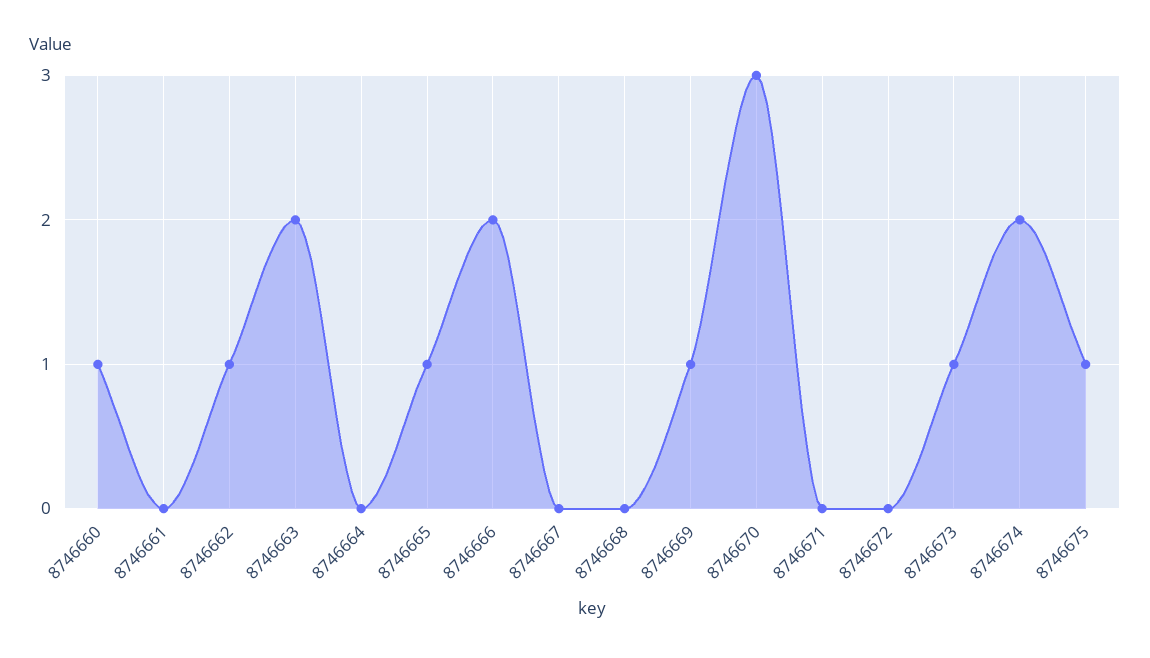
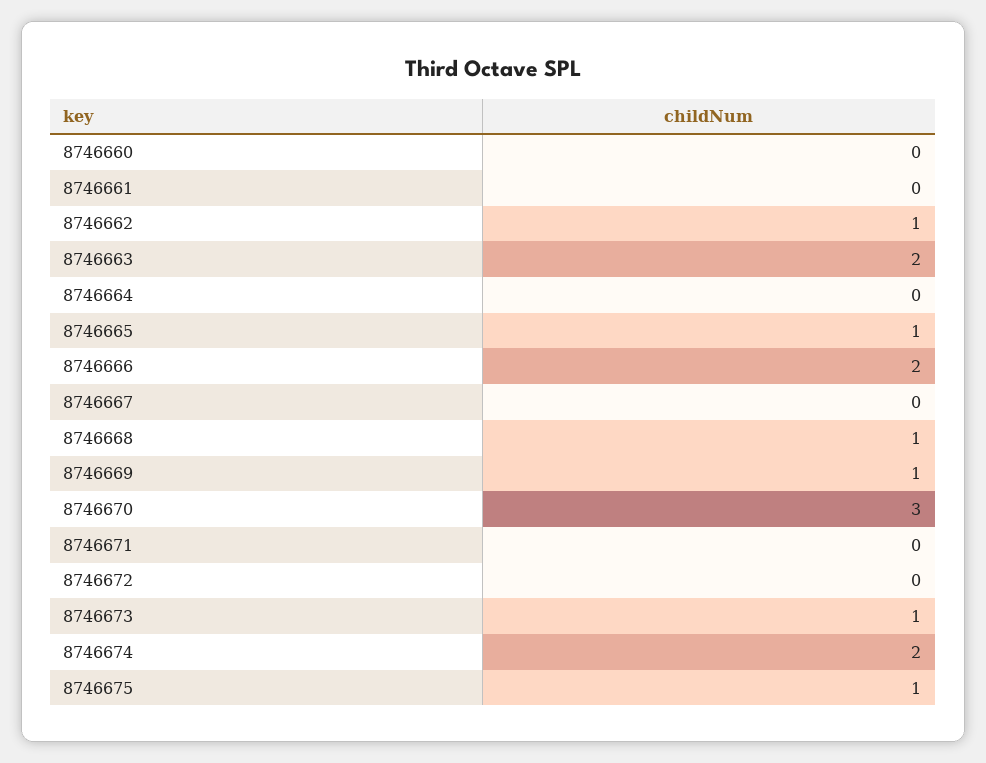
8746660: 1 -> 0
8746668: 0 -> 1

